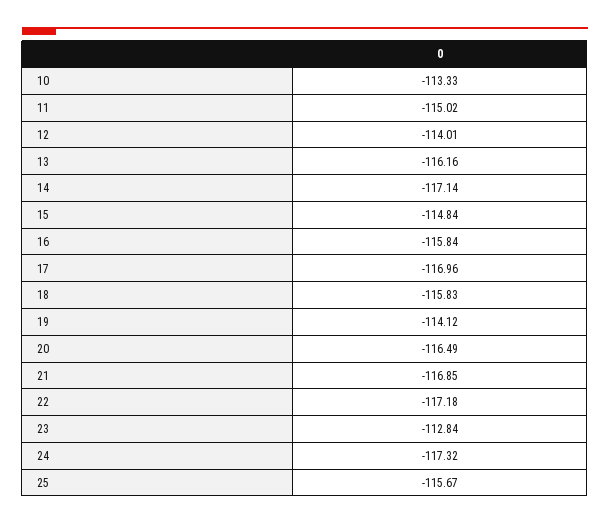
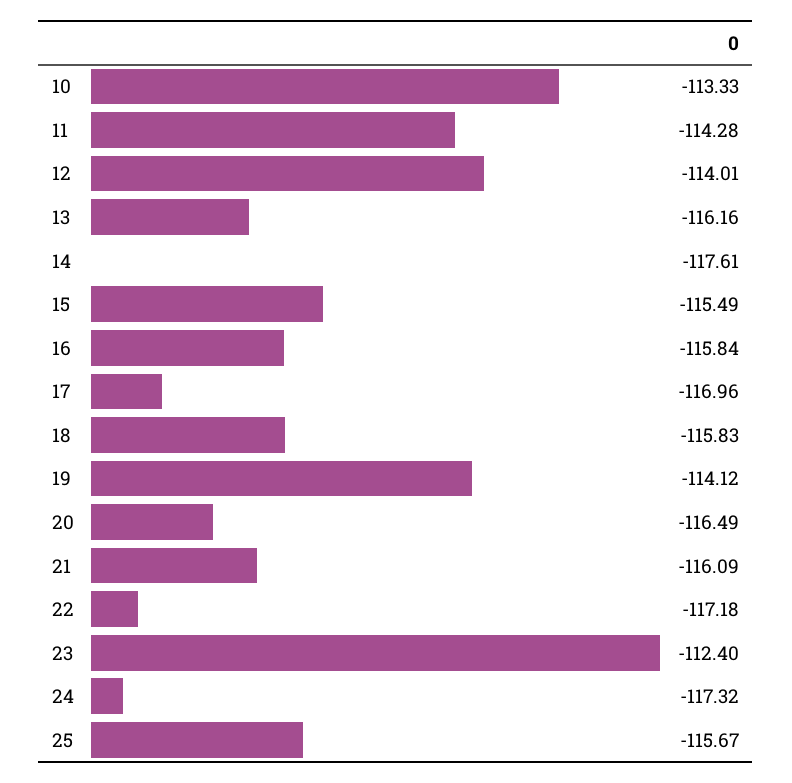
11: -115.02 -> -114.28
14: -117.14 -> -117.61
15: -114.84 -> -115.49
21: -116.85 -> -116.09
23: -112.84 -> -112.4

